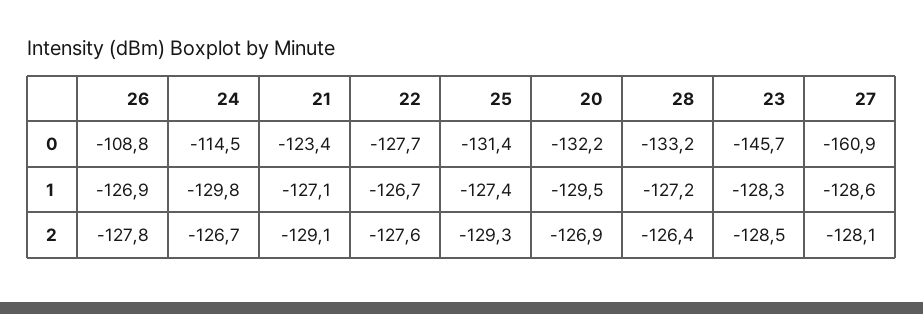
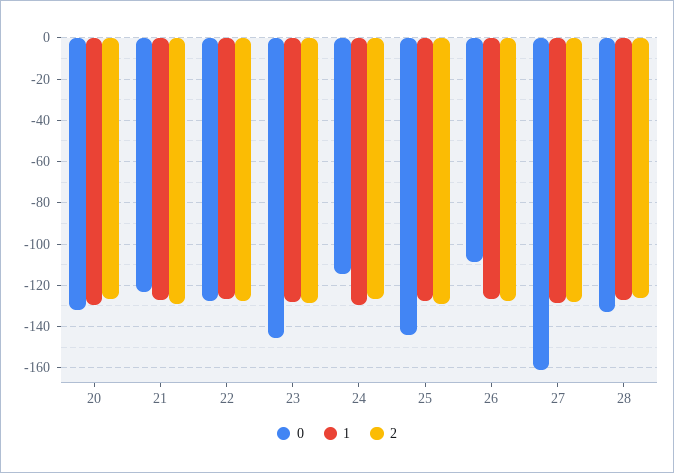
0, 25: -131.4 -> -145

